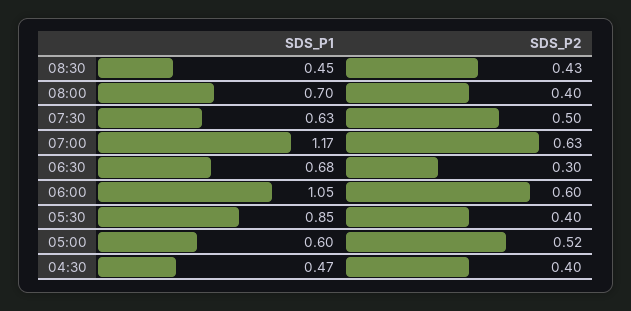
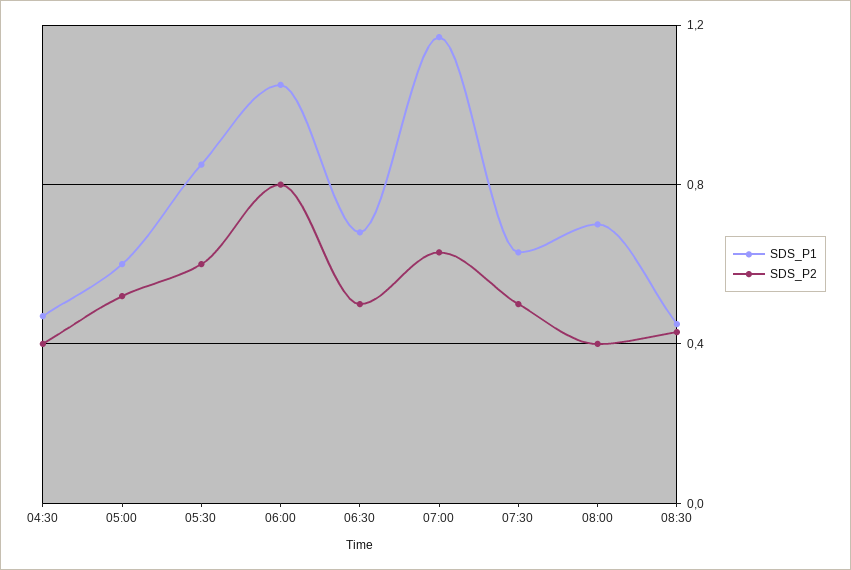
SDS_P2, 06:30: 0.3 -> 0.5
SDS_P2, 06:00: 0.6 -> 0.8
SDS_P2, 05:30: 0.4 -> 0.6

